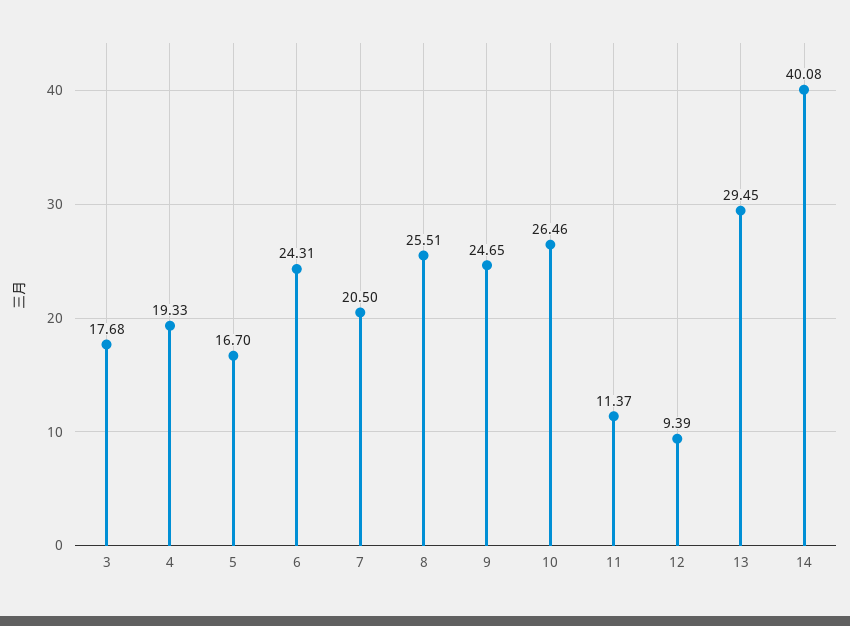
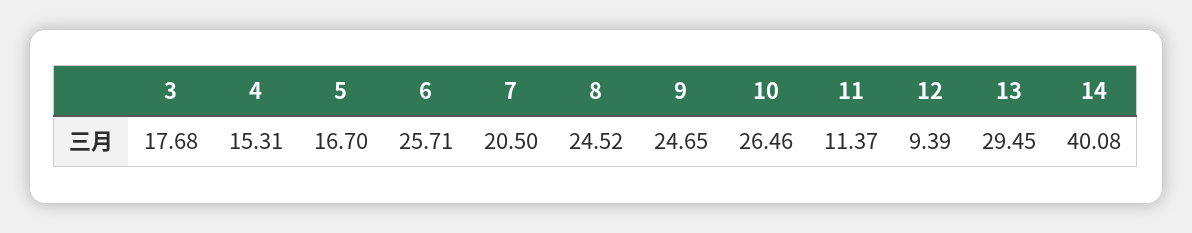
4: 19.33 -> 15.31
6: 24.31 -> 25.71
8: 25.51 -> 24.52

